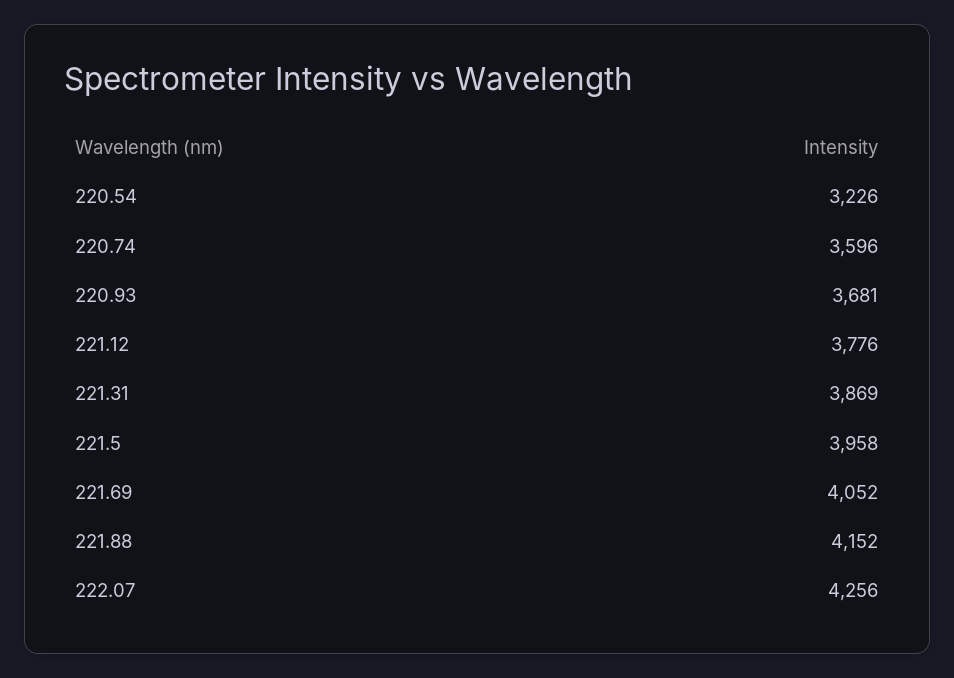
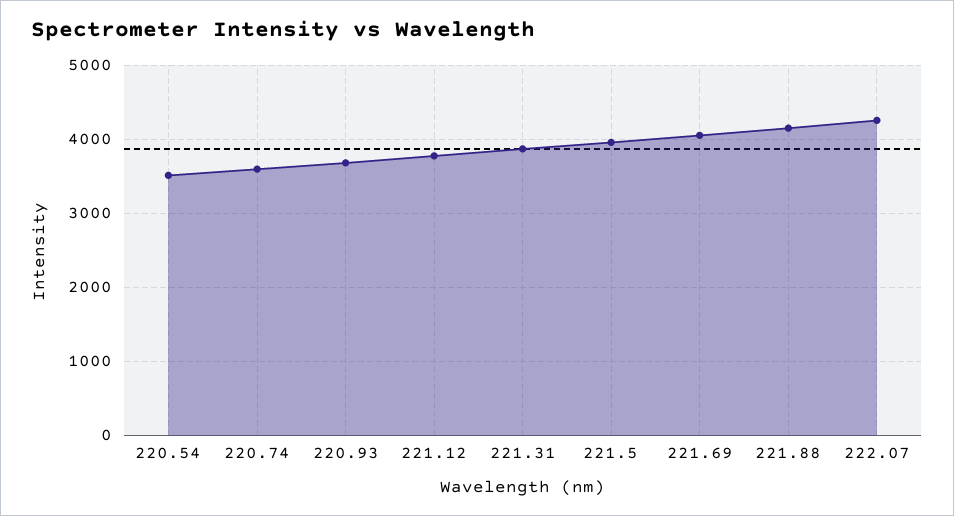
220.54: 3226 -> 3500

